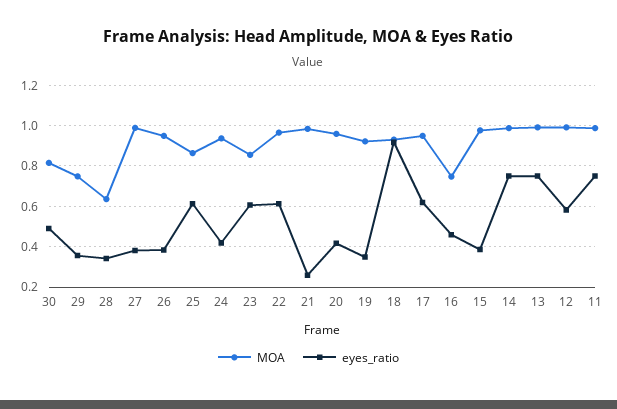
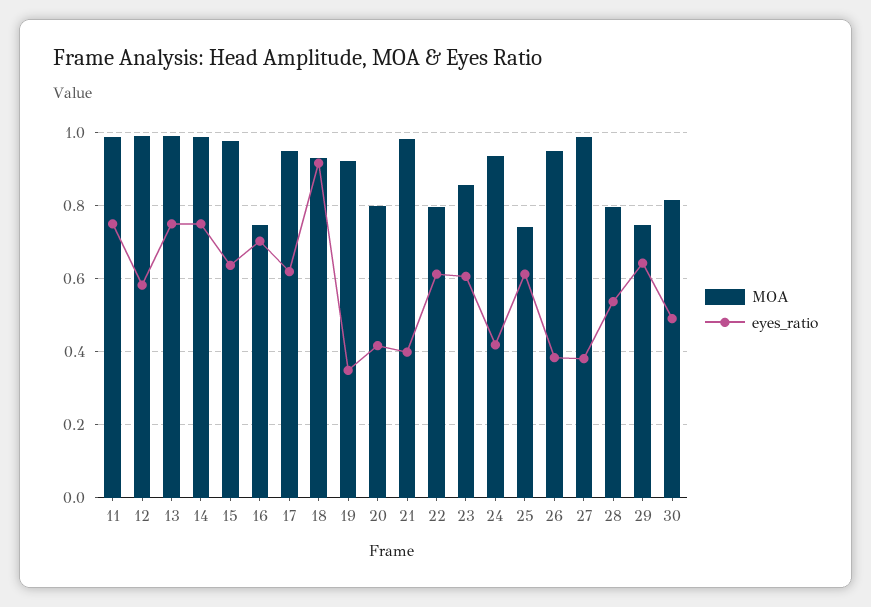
eyes_ratio, 29: 0.35 -> 0.64
MOA, 28: 0.65 -> 0.8
eyes_ratio, 28: 0.35 -> 0.54
MOA, 25: 0.85 -> 0.74
MOA, 22: 0.95 -> 0.8
eyes_ratio, 21: 0.25 -> 0.4
MOA, 20: 0.95 -> 0.8
eyes_ratio, 16: 0.45 -> 0.7
eyes_ratio, 15: 0.4 -> 0.64

